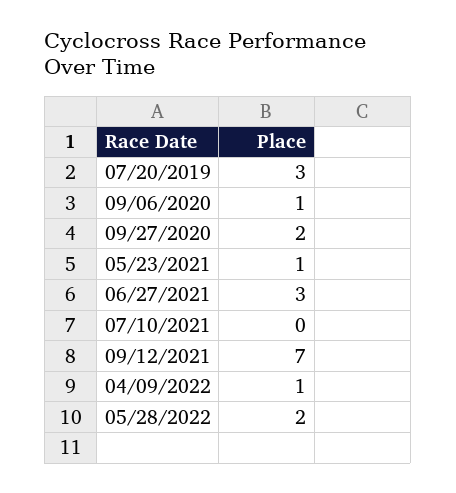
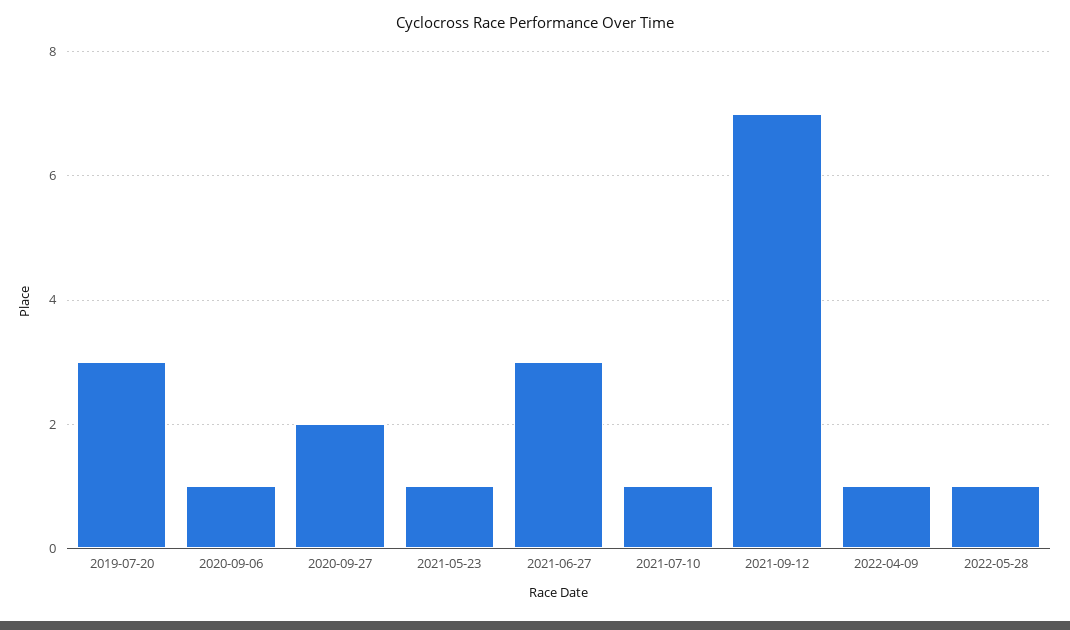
07/10/2021: 0 -> 1
05/28/2022: 2 -> 1

